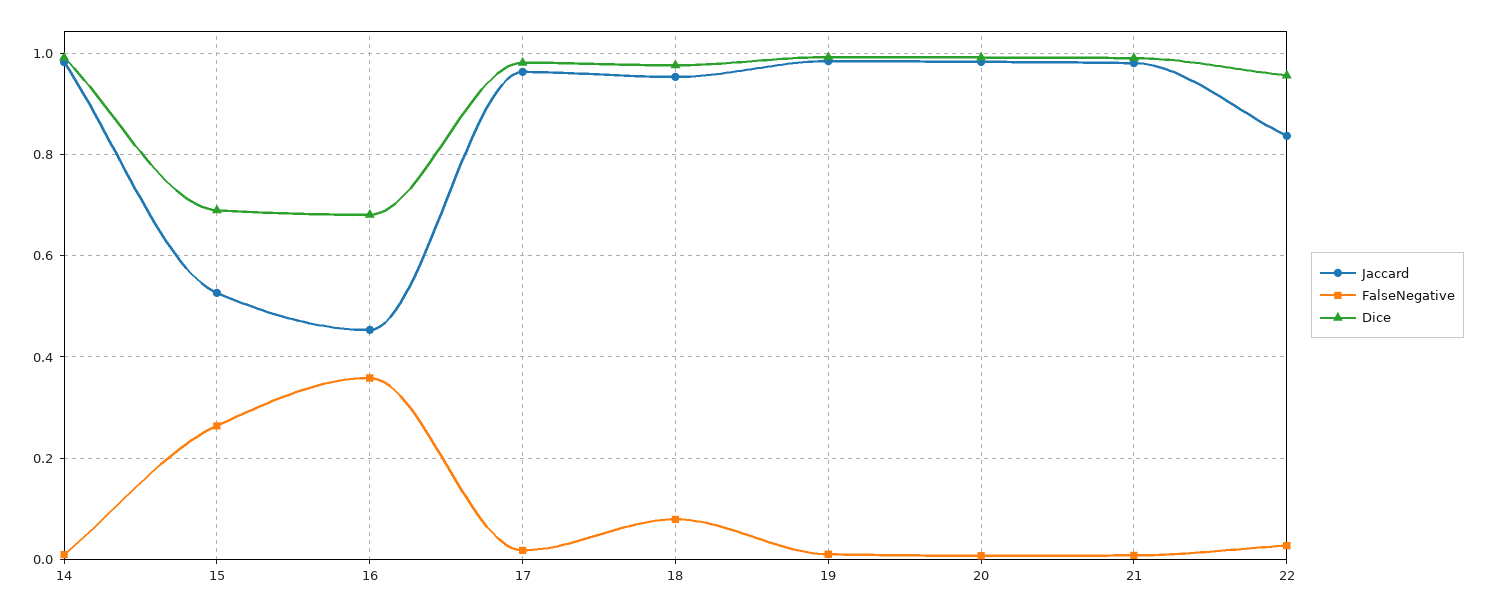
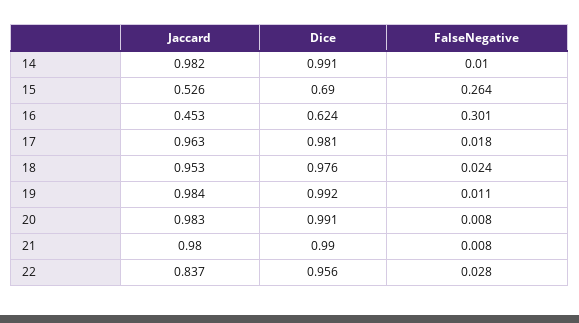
FalseNegative, 16: 0.36 -> 0.301
Dice, 16: 0.68 -> 0.624
FalseNegative, 18: 0.08 -> 0.024

